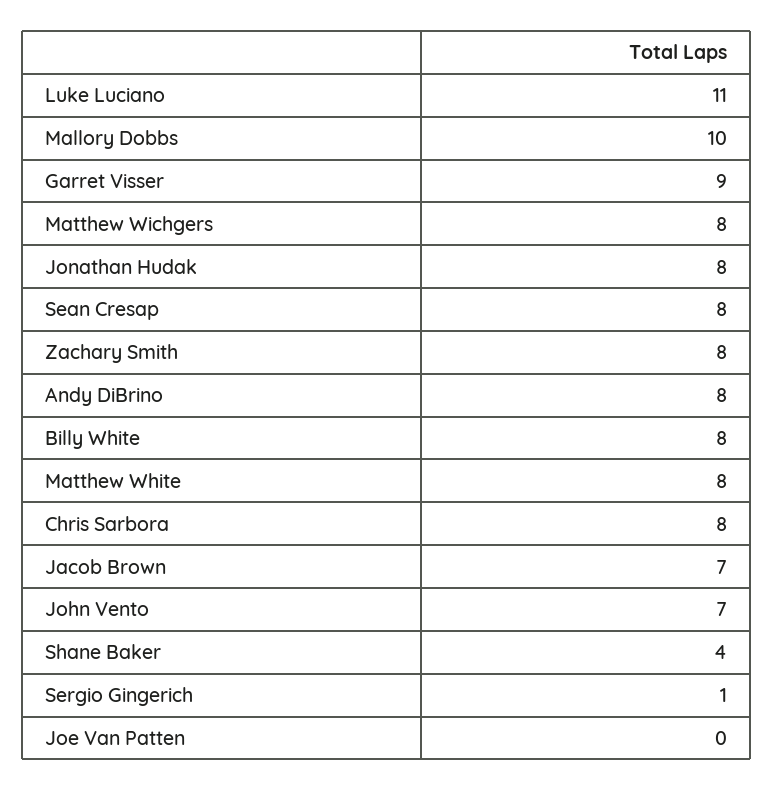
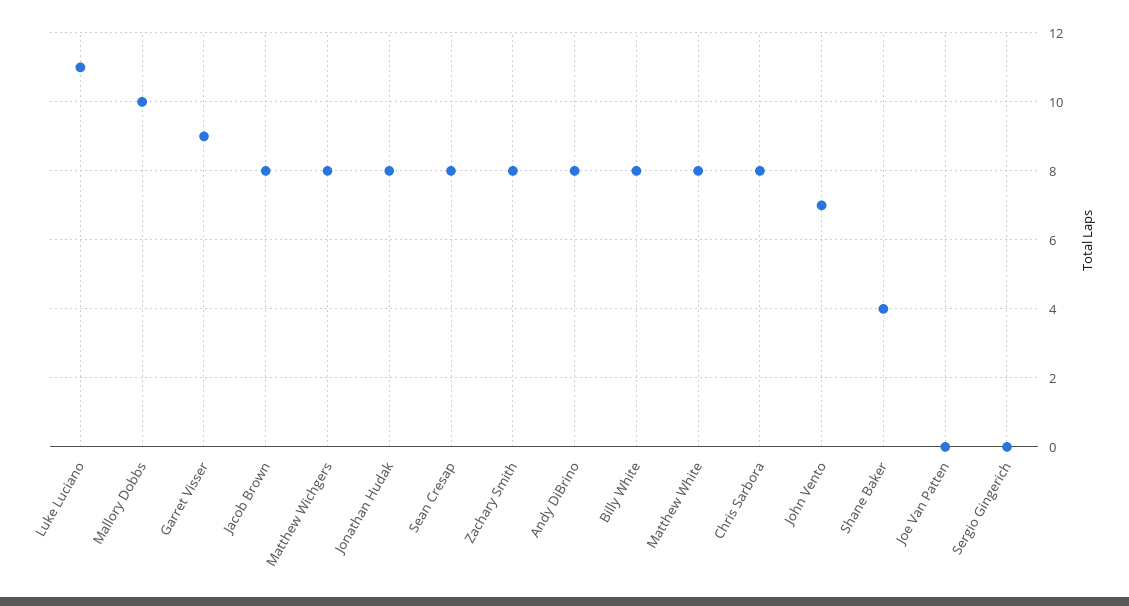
Jacob Brown: 7 -> 8
Sergio Gingerich: 1 -> 0

